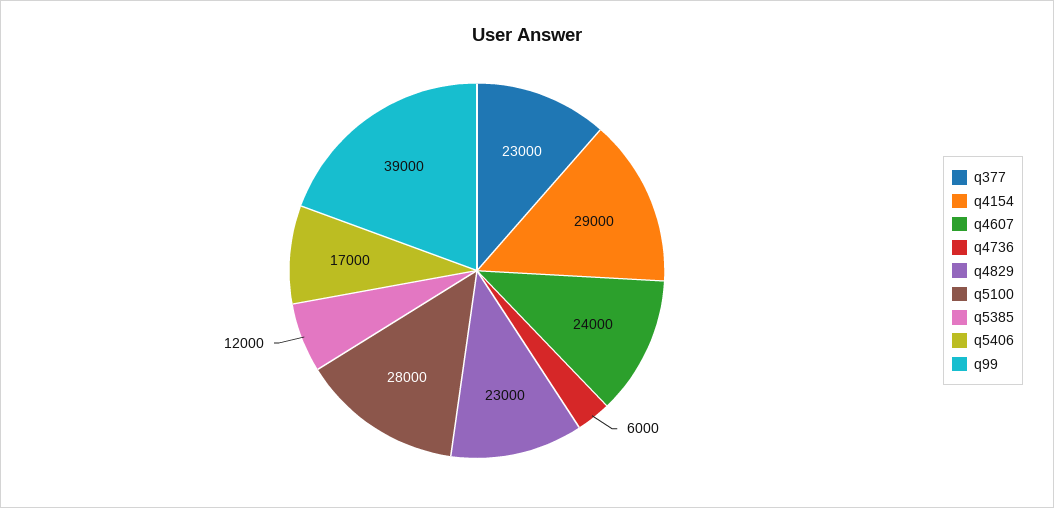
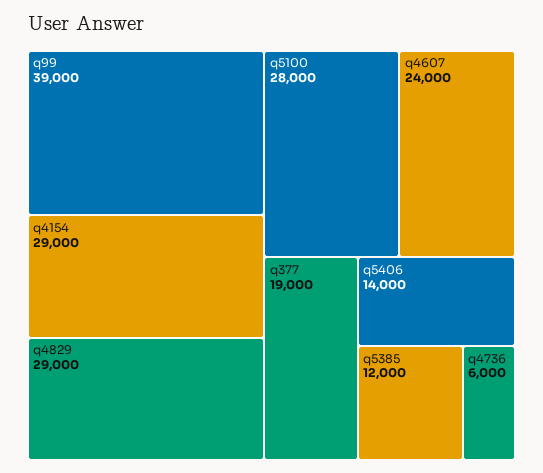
q377: 23000 -> 19000
q4829: 23000 -> 29000
q5406: 17000 -> 14000

